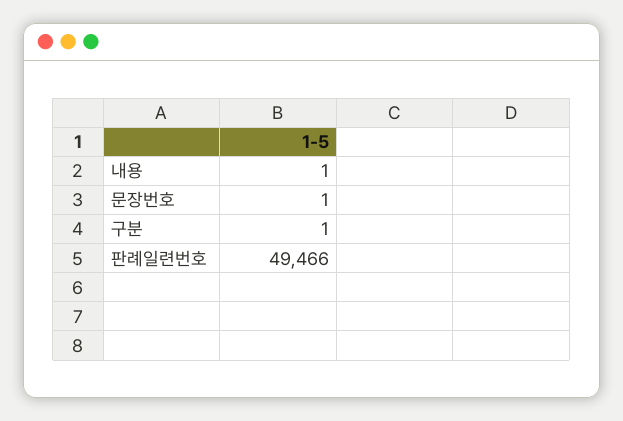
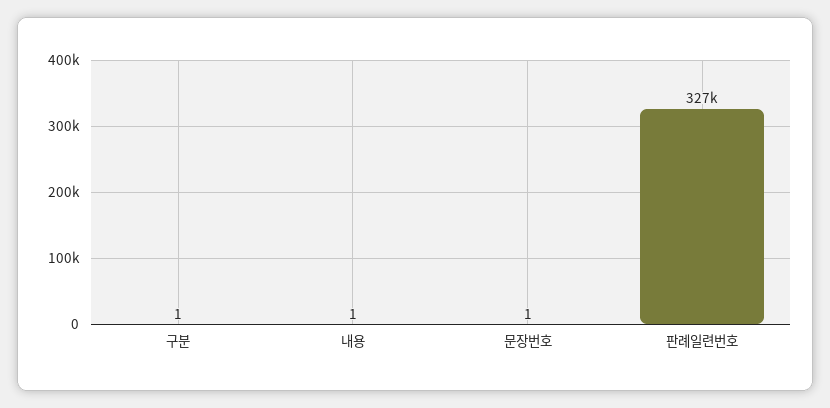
판례일련번호: 49466 -> 327000

